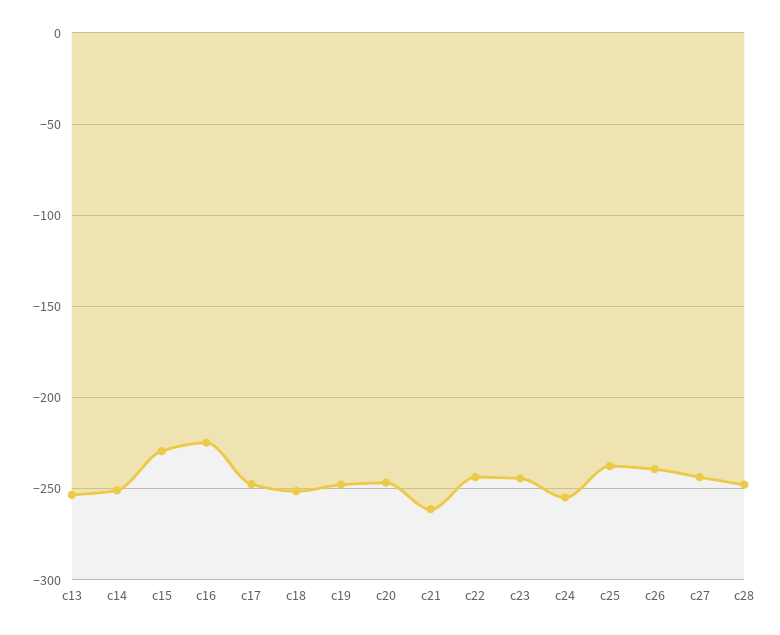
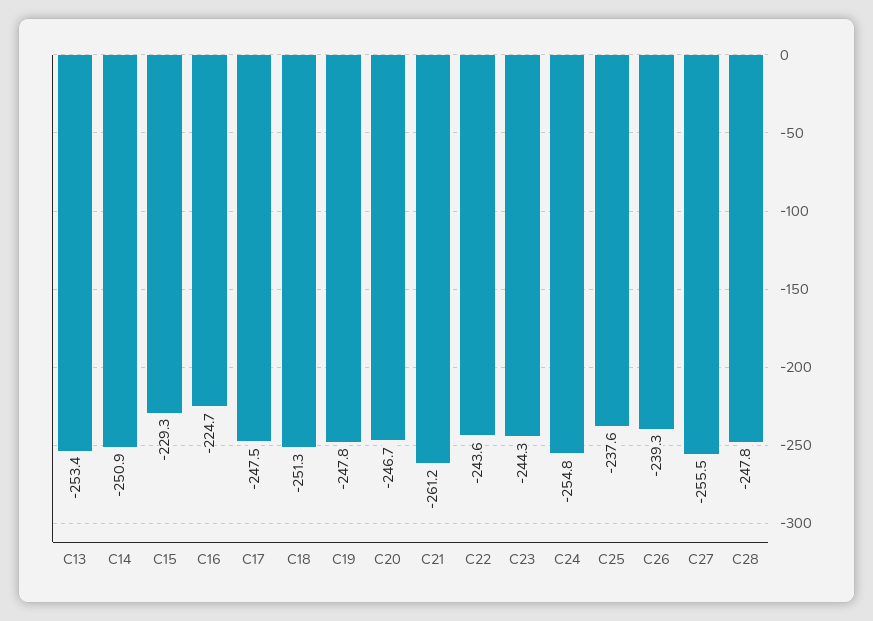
c27: -245 -> -255.5

